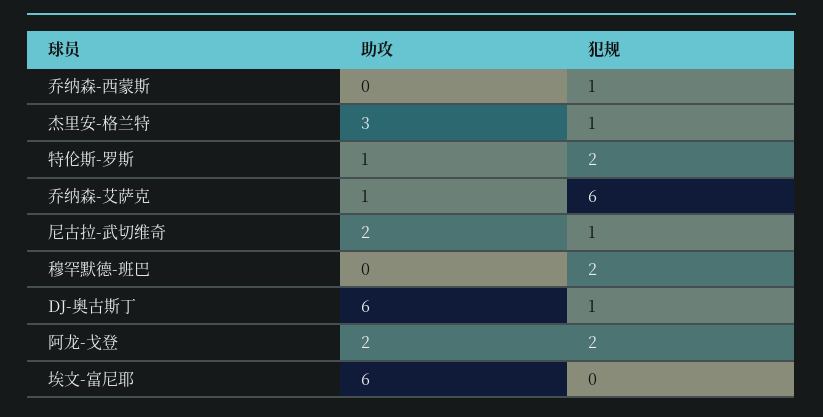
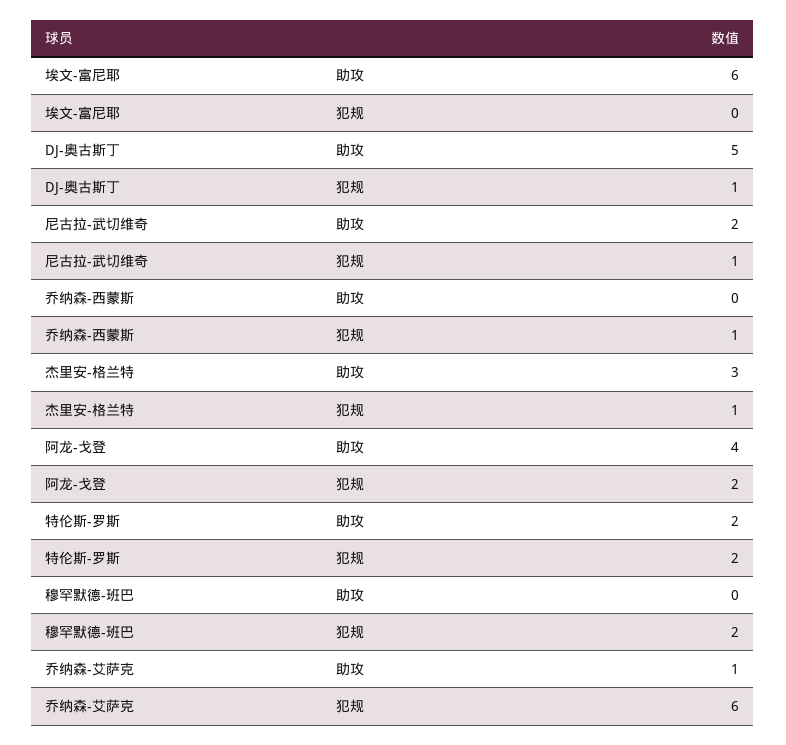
助攻, 特伦斯-罗斯: 1 -> 2
助攻, DJ-奥古斯丁: 6 -> 5
助攻, 阿龙-戈登: 2 -> 4

